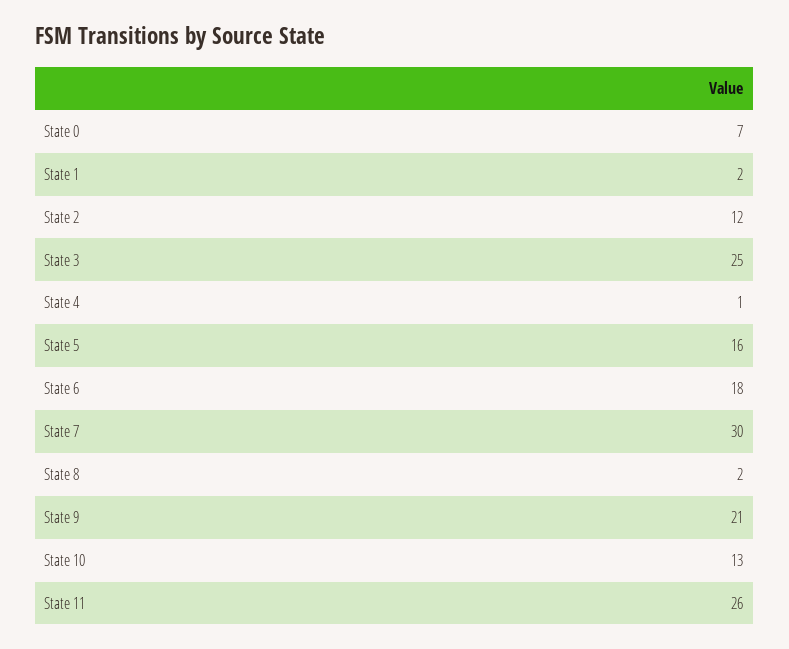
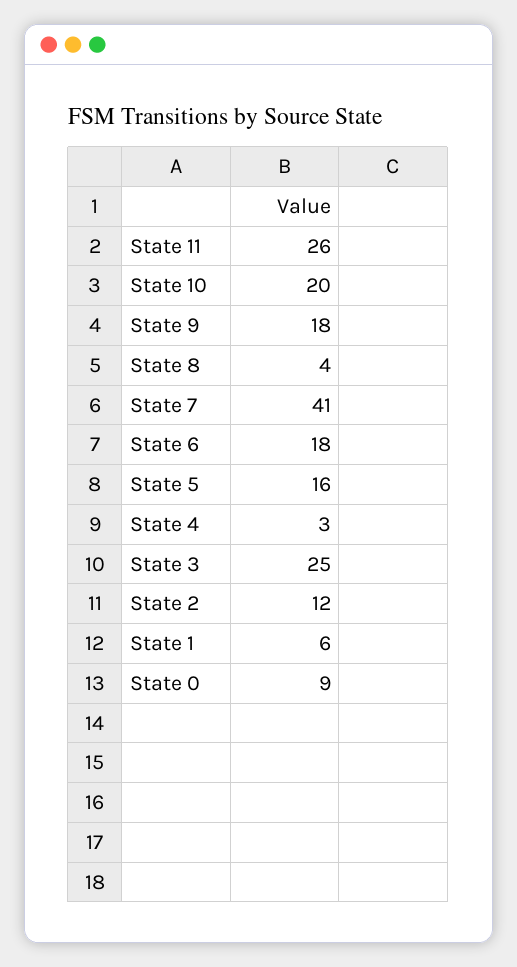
State 0: 7 -> 9
State 1: 2 -> 6
State 4: 1 -> 3
State 7: 30 -> 41
State 8: 2 -> 4
State 9: 21 -> 18
State 10: 13 -> 20

